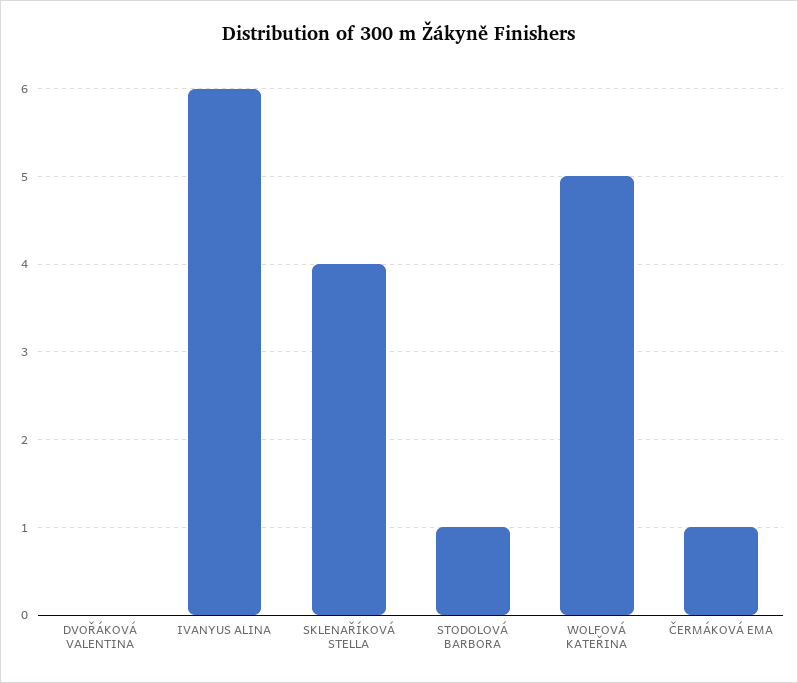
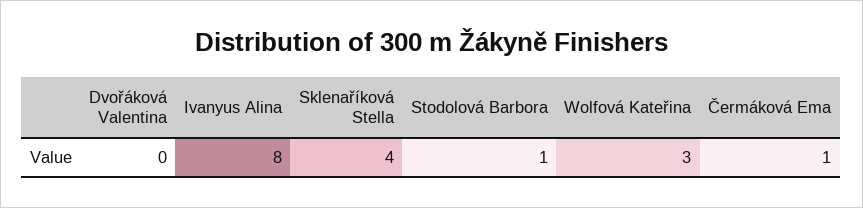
IVANYUS ALINA: 6 -> 8
WOLFOVÁ KATEŘINA: 5 -> 3

